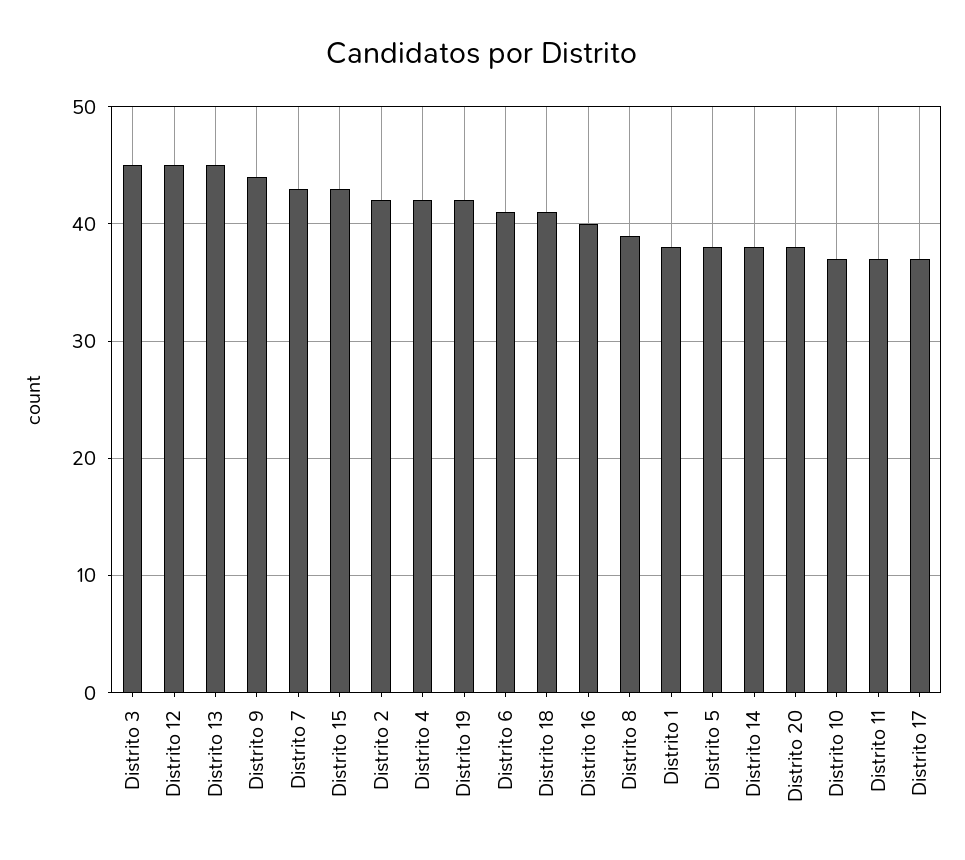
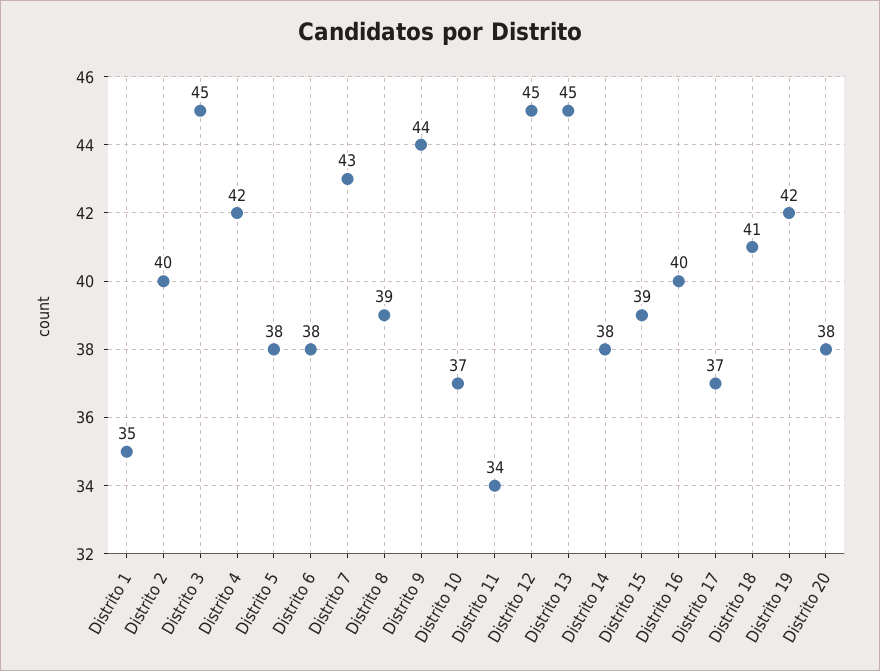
Distrito 15: 43 -> 39
Distrito 2: 42 -> 40
Distrito 6: 41 -> 38
Distrito 1: 38 -> 35
Distrito 11: 37 -> 34

